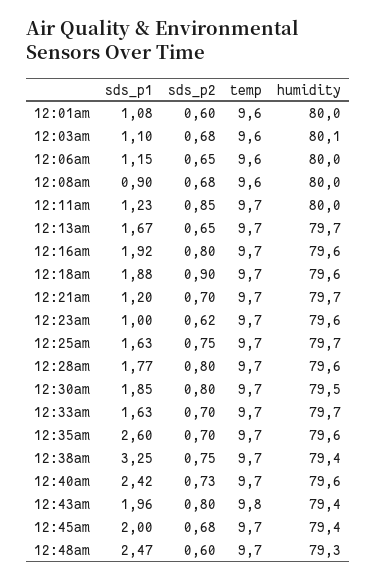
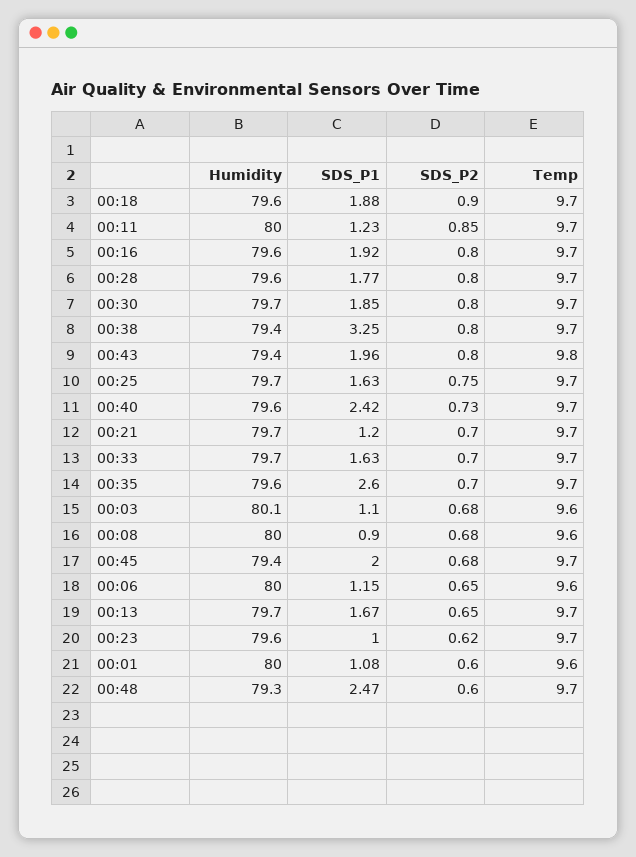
humidity, 12:30am: 79.5 -> 79.7
sds_p2, 12:38am: 0.75 -> 0.8

